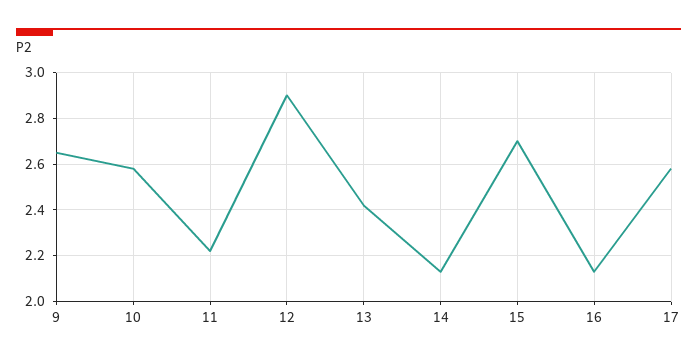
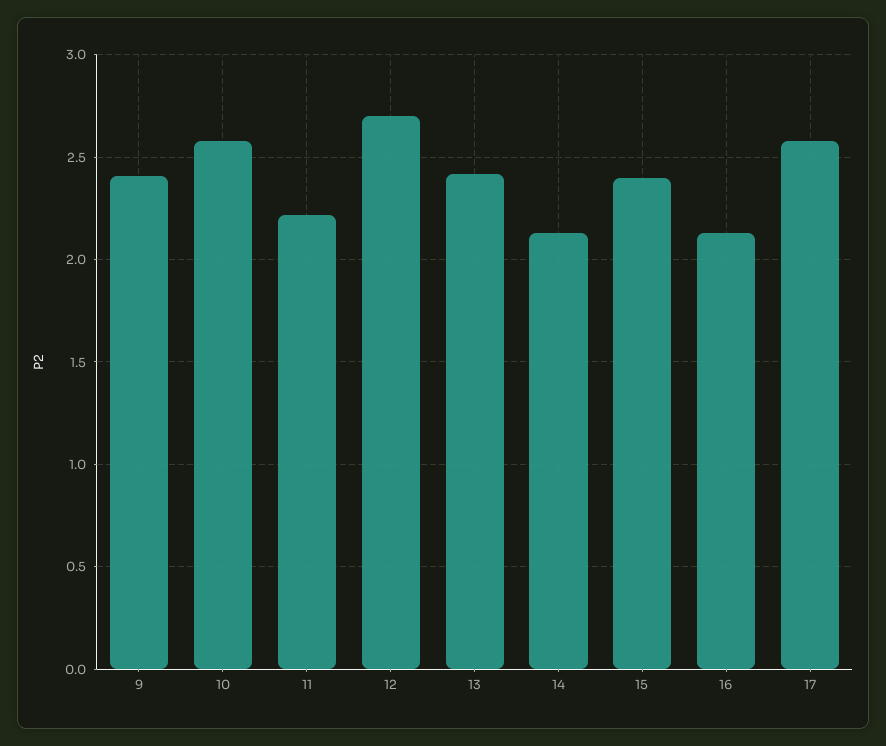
9: 2.65 -> 2.4
12: 2.9 -> 2.7
15: 2.7 -> 2.4

